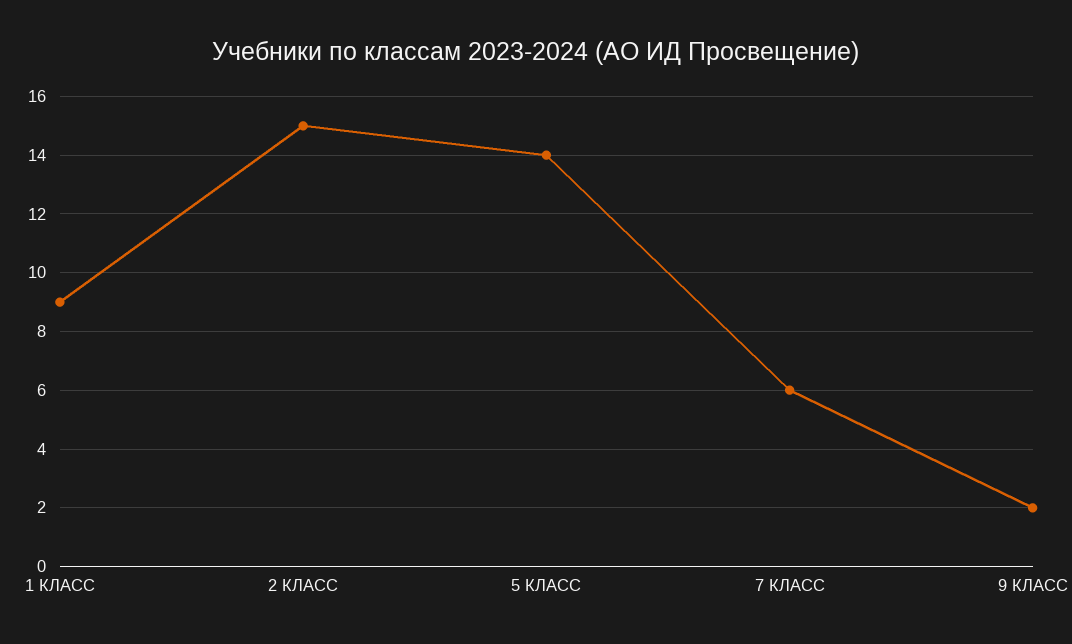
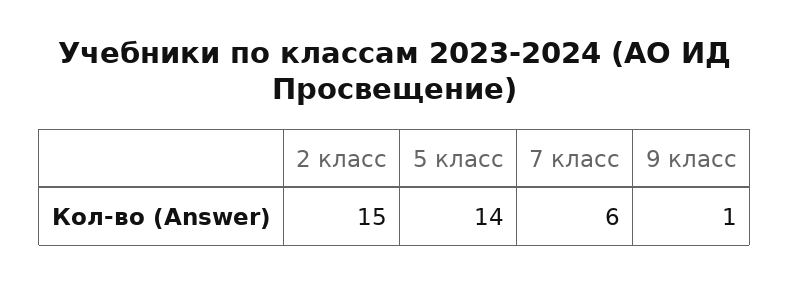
1 КЛАСС: 9 -> none
9 КЛАСС: 2 -> 1

